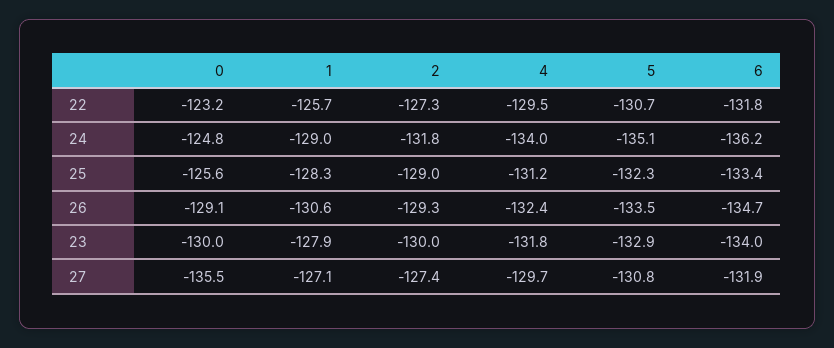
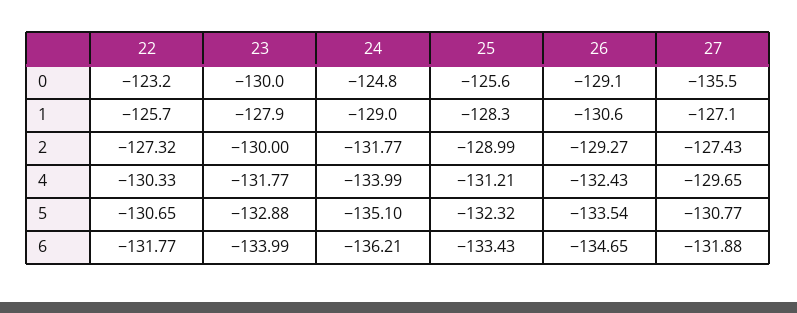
4, 22: -129.5 -> -130.33

